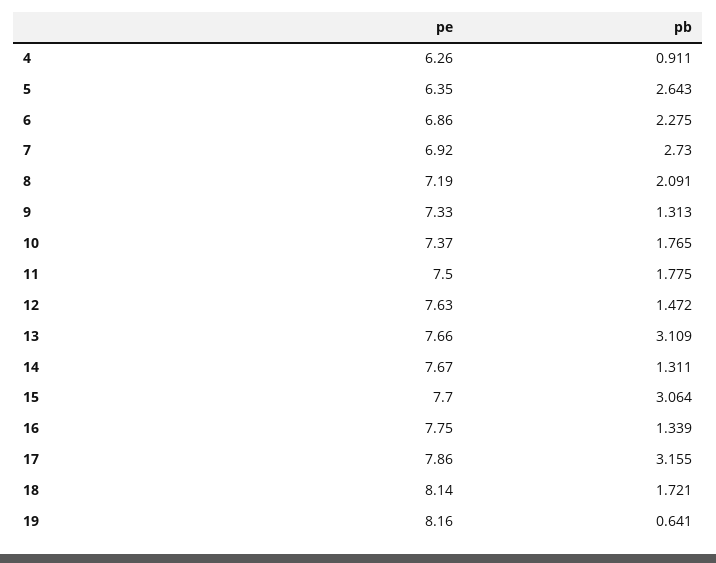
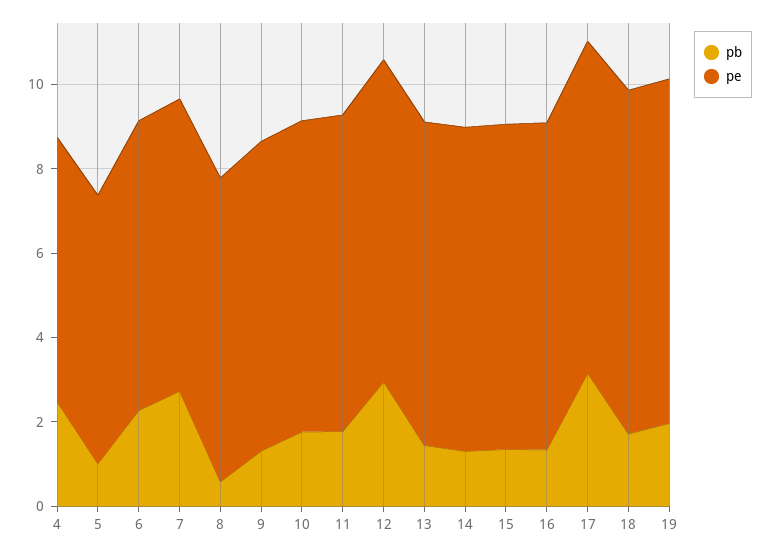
pb, 4: 0.911 -> 2.5
pb, 5: 2.643 -> 1
pb, 8: 2.091 -> 0.5
pb, 12: 1.472 -> 3
pb, 13: 3.109 -> 1.5
pb, 15: 3.064 -> 1.5
pb, 19: 0.641 -> 2

